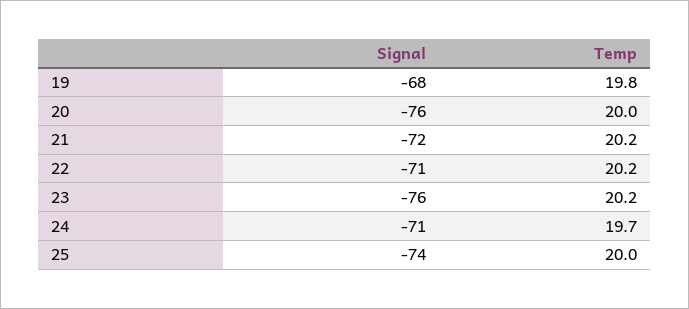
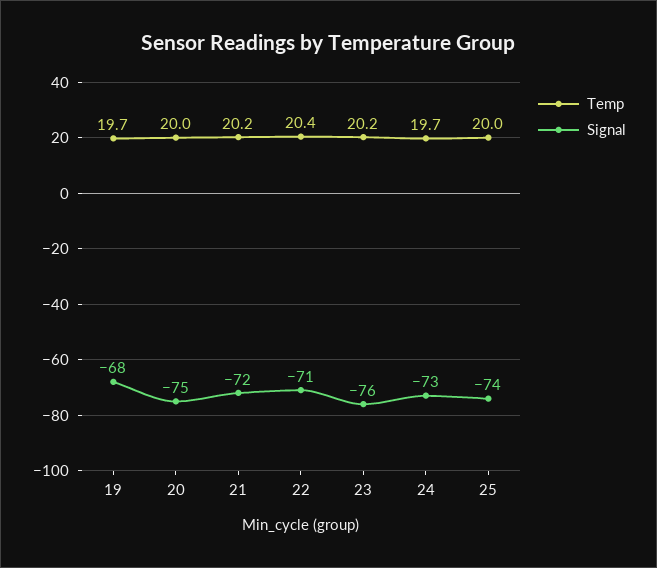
Temp, 19: 19.8 -> 19.7
Signal, 20: -76 -> -75
Temp, 22: 20.2 -> 20.4
Signal, 24: -71 -> -73

